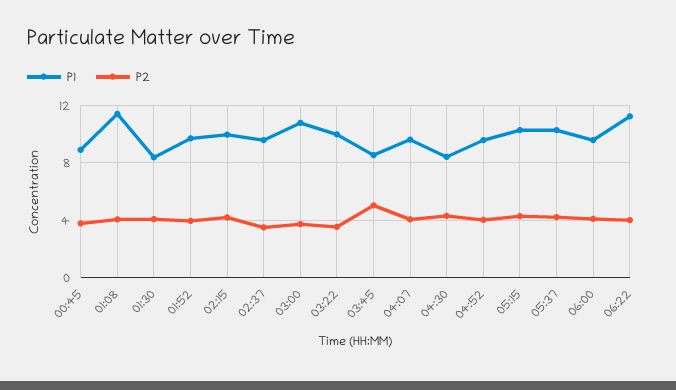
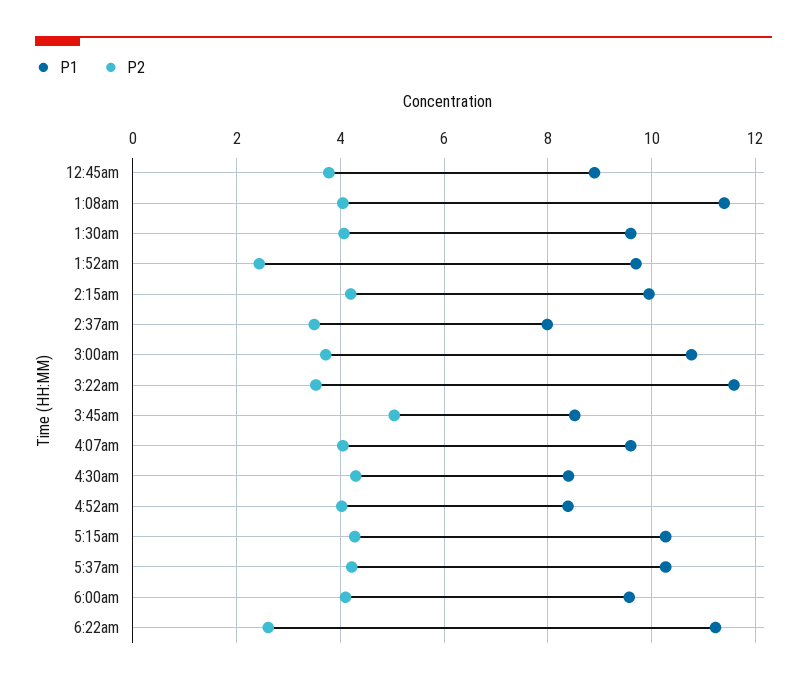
P1, 01:30: 8.5 -> 9.6
P2, 01:52: 4 -> 2.4
P1, 02:37: 9.5 -> 8
P1, 03:22: 10 -> 11.6
P1, 04:52: 9.5 -> 8.4
P2, 06:22: 4 -> 2.6

